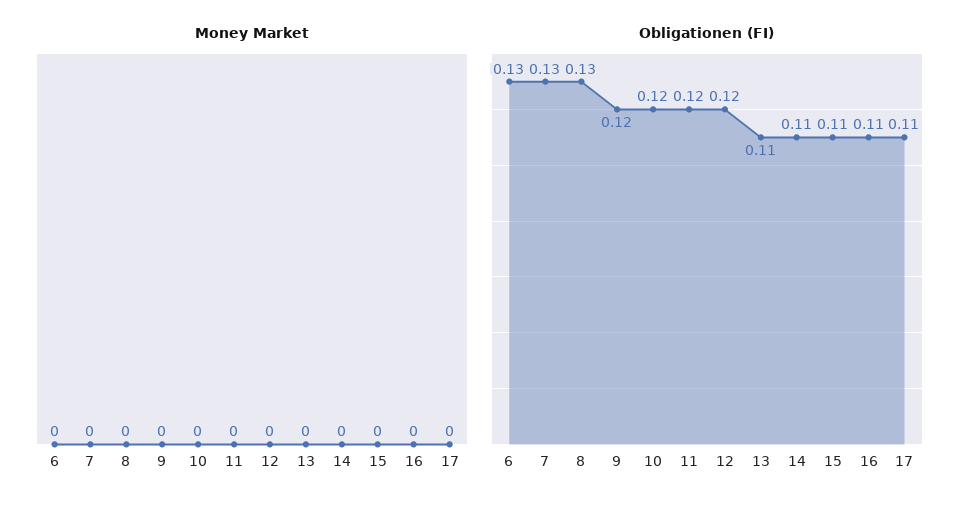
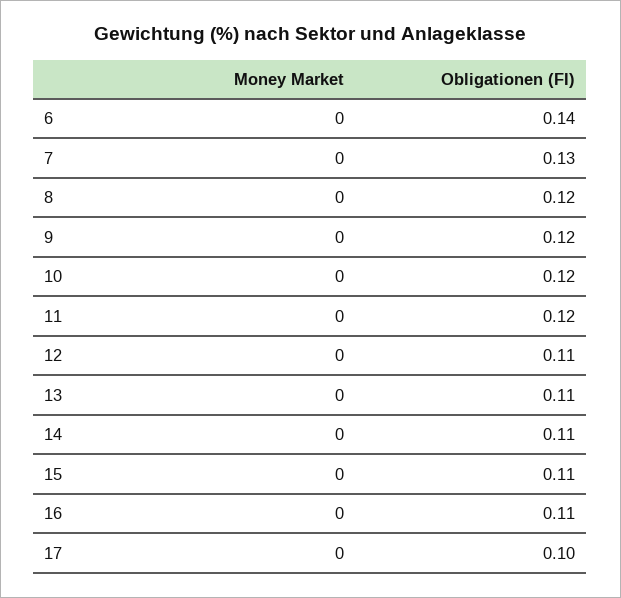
Obligationen (FI), 6: 0.13 -> 0.14
Obligationen (FI), 8: 0.13 -> 0.12
Obligationen (FI), 12: 0.12 -> 0.11
Obligationen (FI), 17: 0.11 -> 0.1

